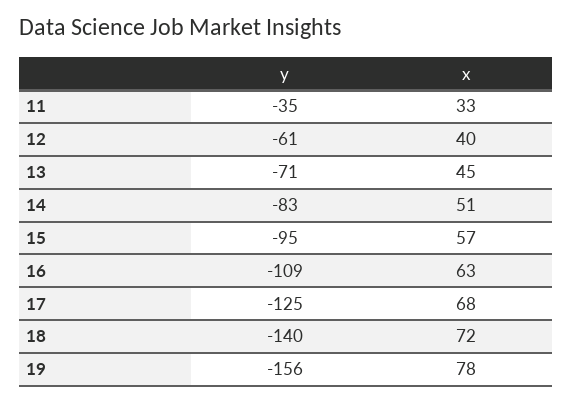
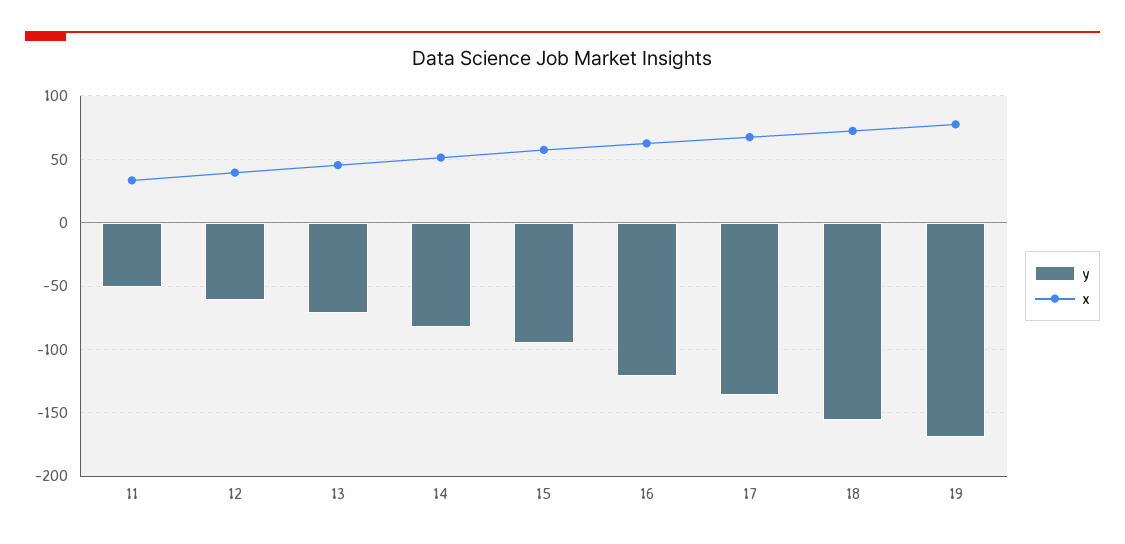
y, 11: -35 -> -50
y, 16: -109 -> -120
y, 17: -125 -> -135
y, 18: -140 -> -155
y, 19: -156 -> -170

